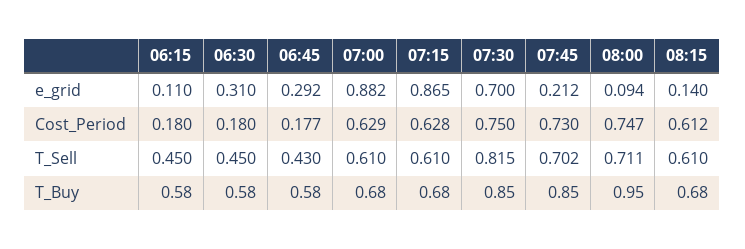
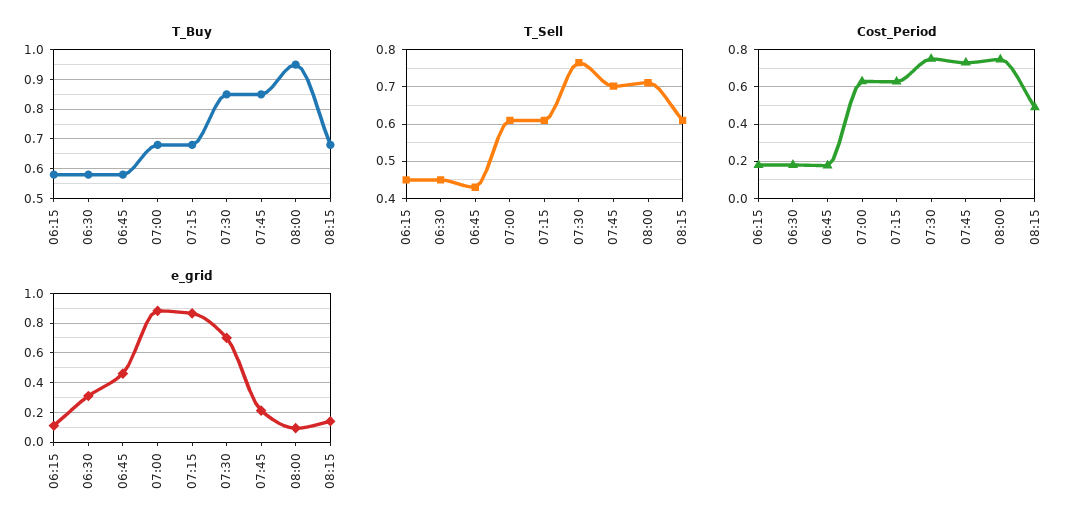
e_grid, 06:45: 0.292 -> 0.45
Cost_Period, 08:15: 0.612 -> 0.5
T_Sell, 07:30: 0.815 -> 0.76

